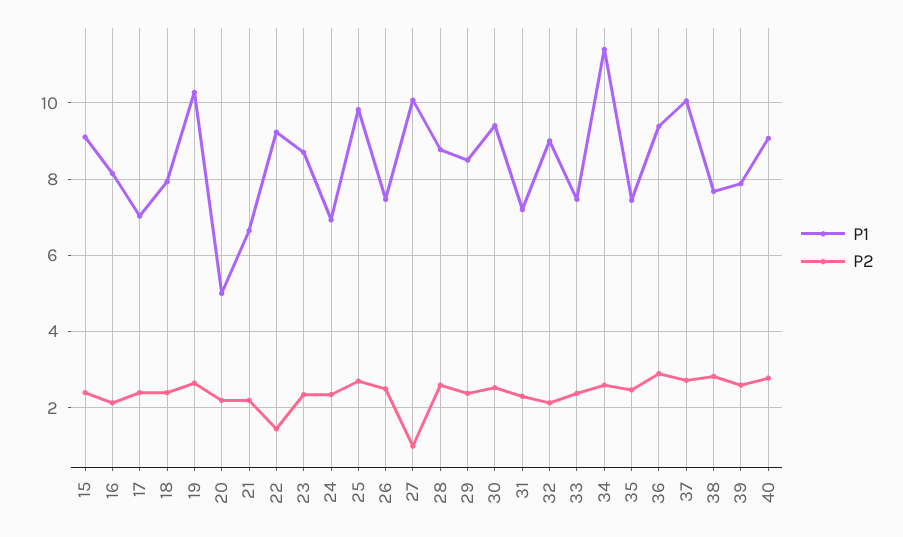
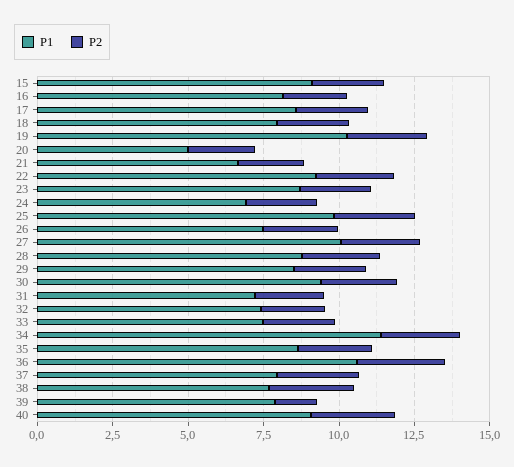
P1, 17: 7 -> 8.5
P2, 22: 1.4 -> 2.5
P2, 27: 1 -> 2.5
P1, 32: 9 -> 7.5
P1, 35: 7.4 -> 8.5
P1, 36: 9.4 -> 10.5
P1, 37: 10 -> 8
P2, 39: 2.6 -> 1.5

